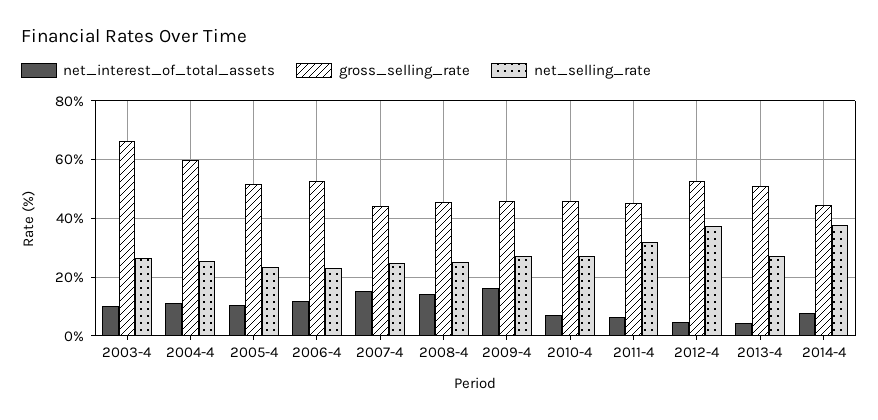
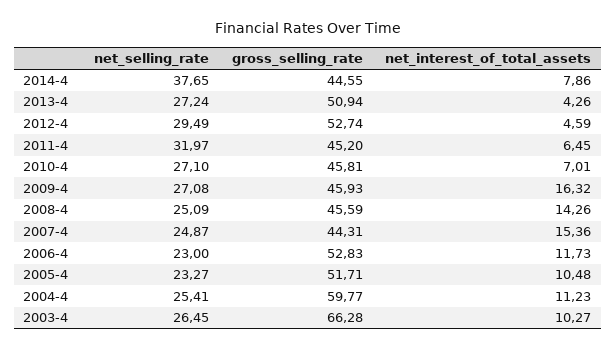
net_selling_rate, 2012-4: 37.5 -> 29.49

